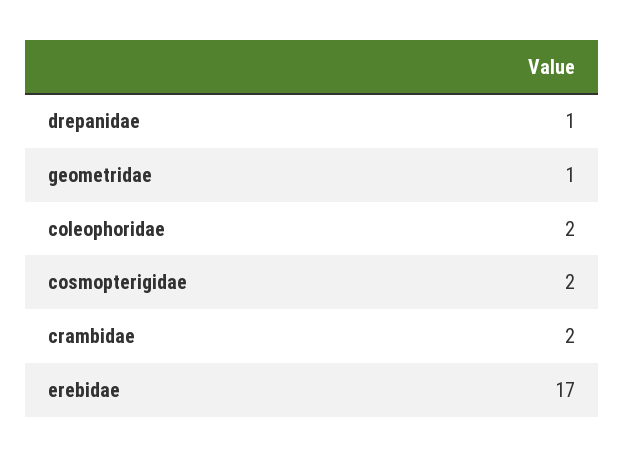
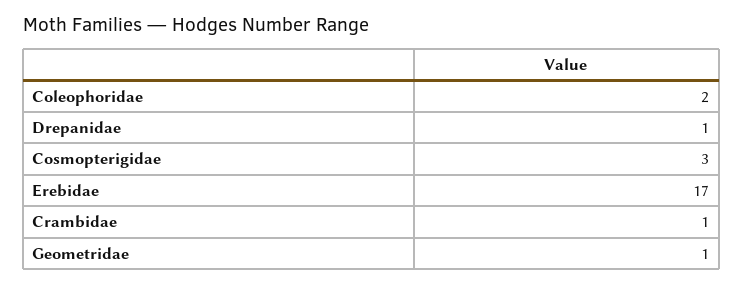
cosmopterigidae: 2 -> 3
crambidae: 2 -> 1

